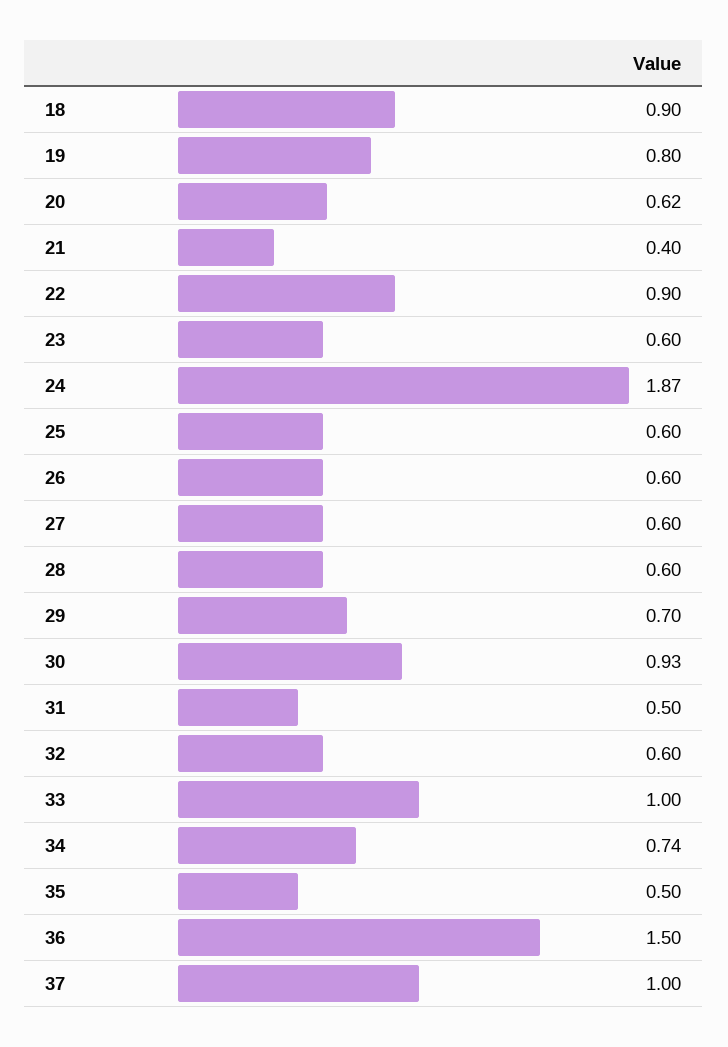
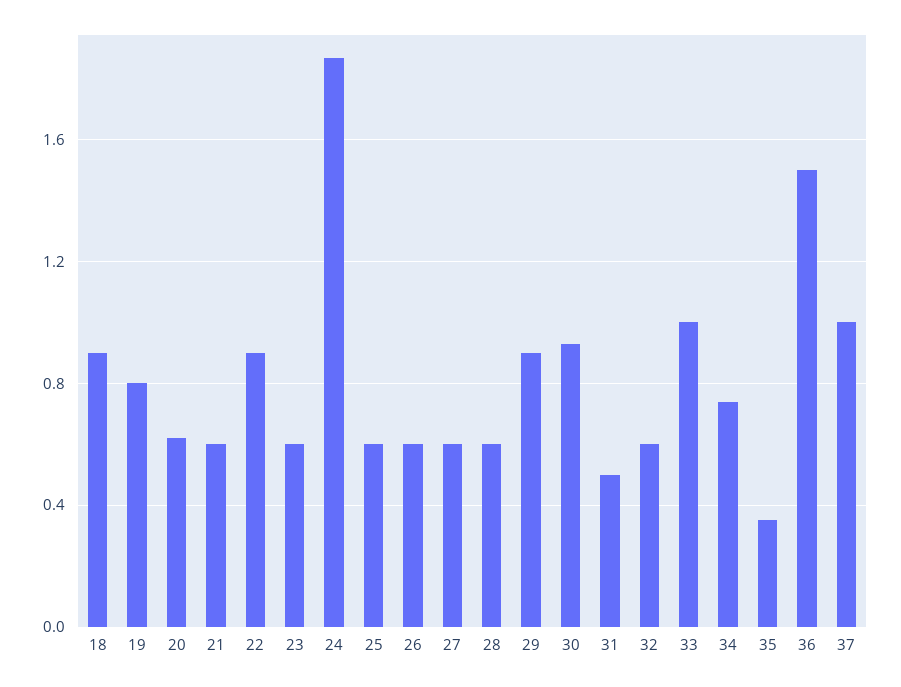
21: 0.4 -> 0.6
29: 0.7 -> 0.9
35: 0.5 -> 0.35

